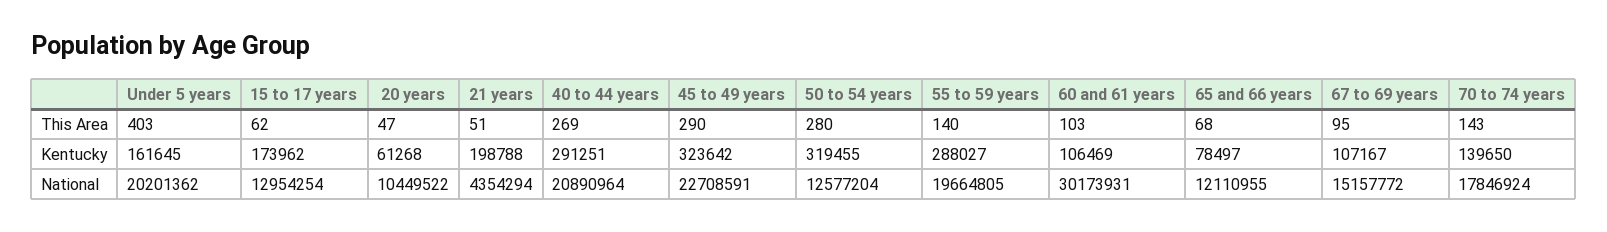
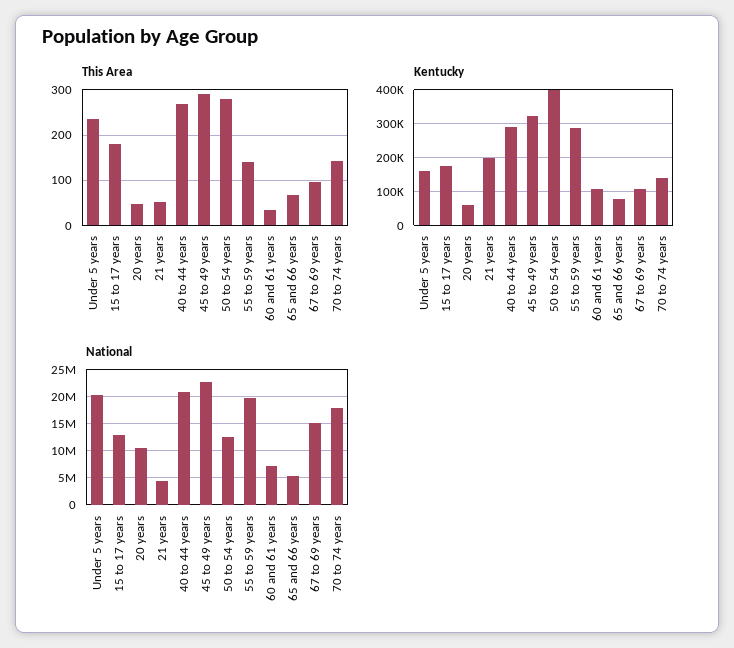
This Area, Under 5 years: 403 -> 240
This Area, 15 to 17 years: 62 -> 180
This Area, 60 and 61 years: 103 -> 40
Kentucky, 50 to 54 years: 319455 -> 400000
National, 60 and 61 years: 30173931 -> 7500000
National, 65 and 66 years: 12110955 -> 5000000

